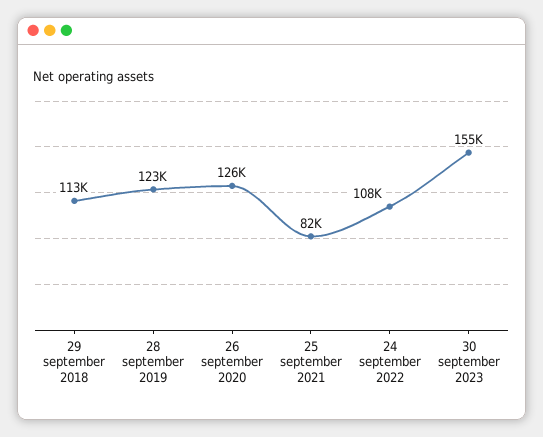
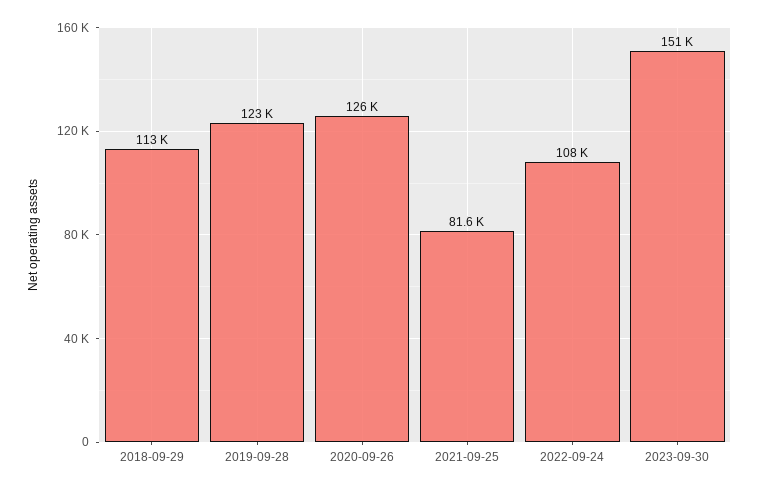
30 september 2023: 155000 -> 151000

